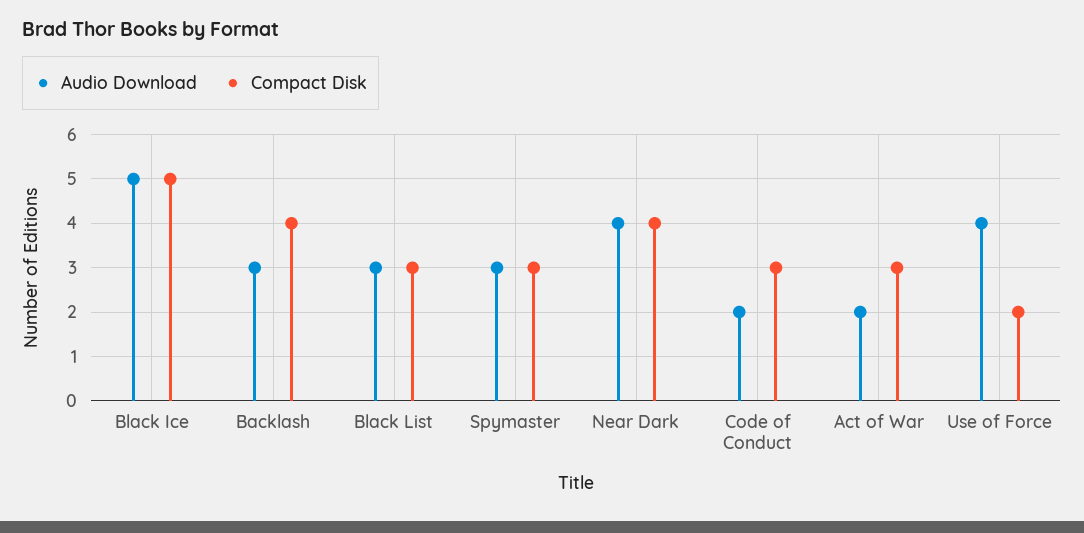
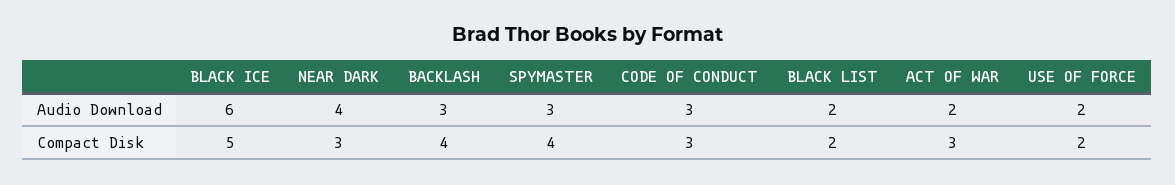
Audio Download, Black Ice: 5 -> 6
Audio Download, Black List: 3 -> 2
Compact Disk, Black List: 3 -> 2
Compact Disk, Spymaster: 3 -> 4
Compact Disk, Near Dark: 4 -> 3
Audio Download, Code of Conduct: 2 -> 3
Audio Download, Use of Force: 4 -> 2

